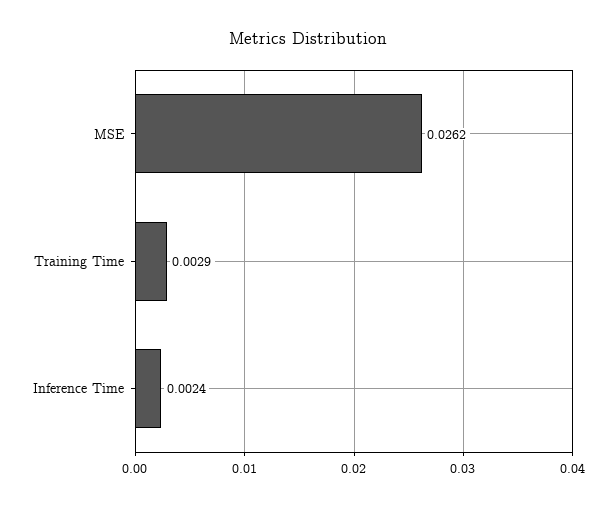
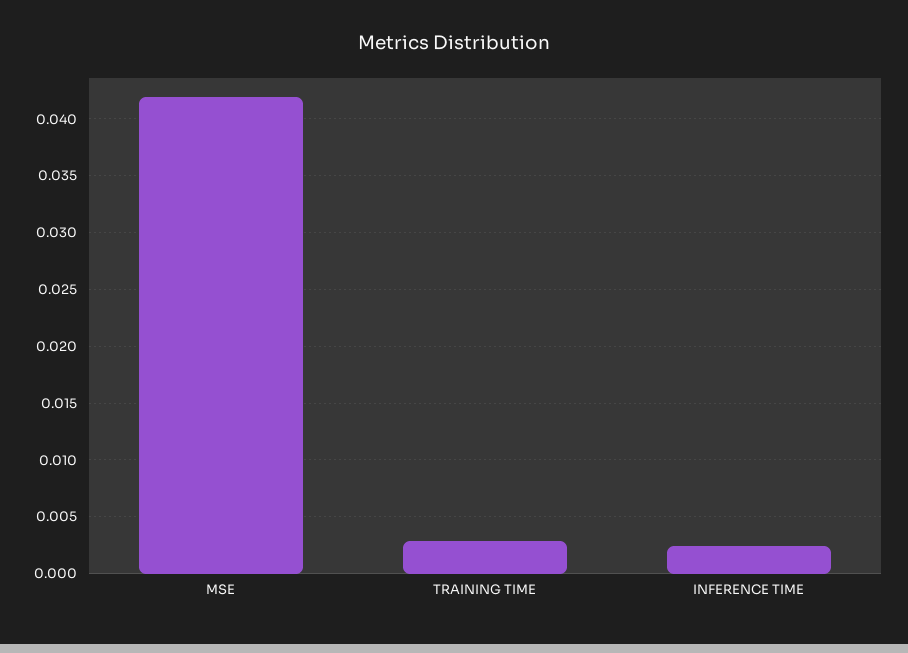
MSE: 0.0262 -> 0.042

